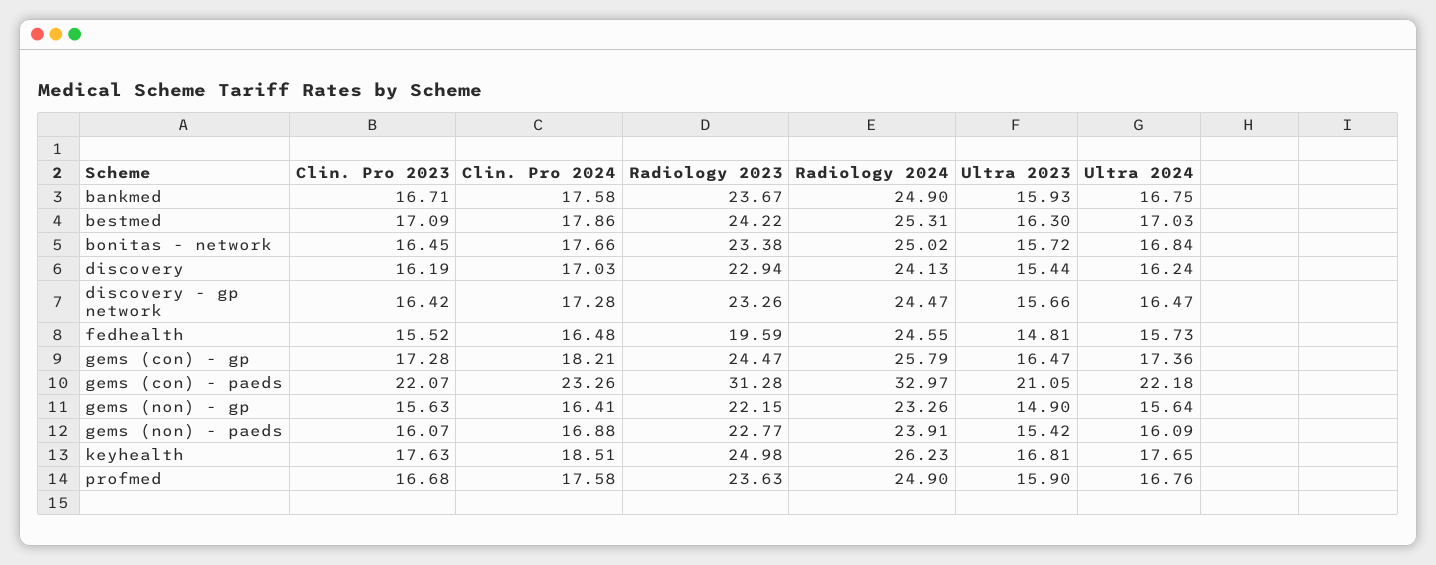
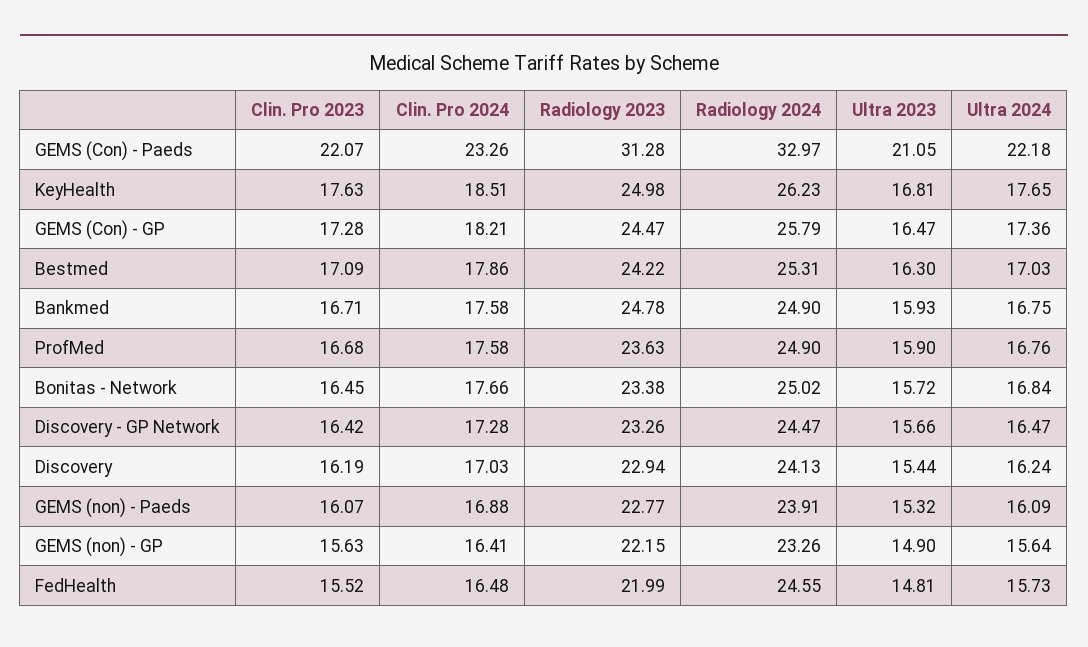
Radiology 2023, bankmed: 23.67 -> 24.78
Radiology 2023, fedhealth: 19.59 -> 21.99
Ultra 2023, gems (non) - paeds: 15.42 -> 15.32

